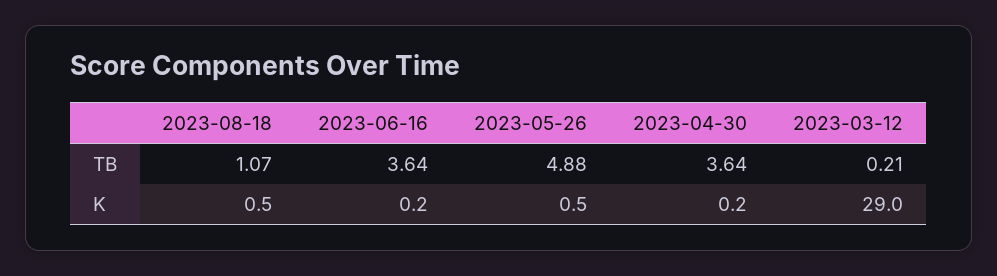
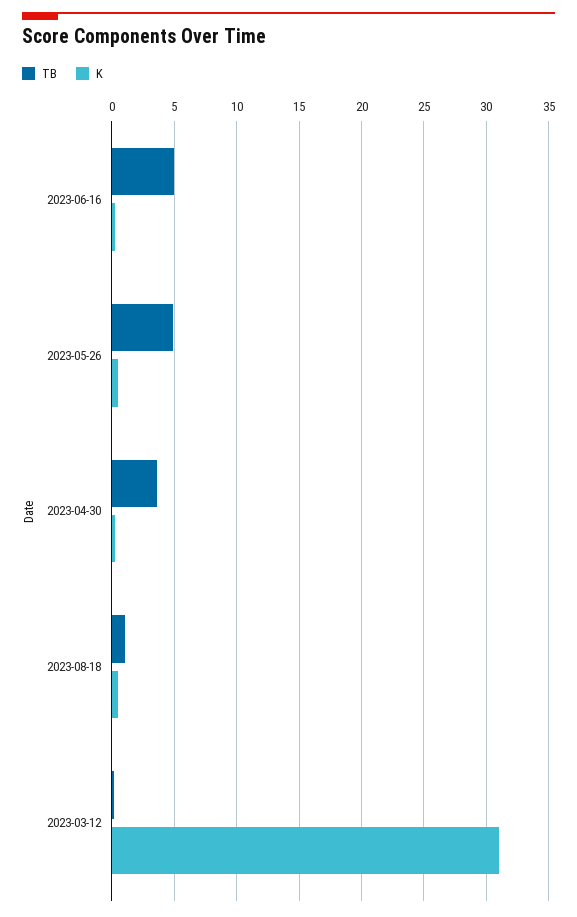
TB, 2023-06-16: 3.64 -> 5
K, 2023-03-12: 29 -> 31

